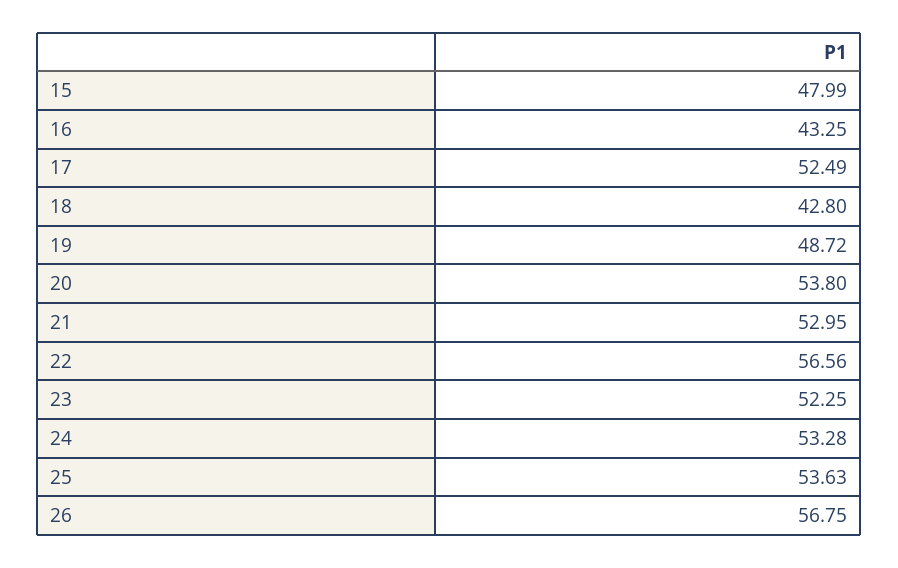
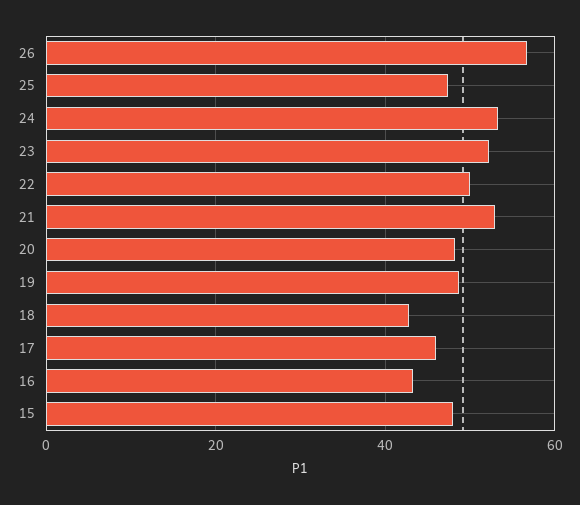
17: 52.49 -> 46
20: 53.8 -> 48
22: 56.56 -> 50
25: 53.63 -> 48

